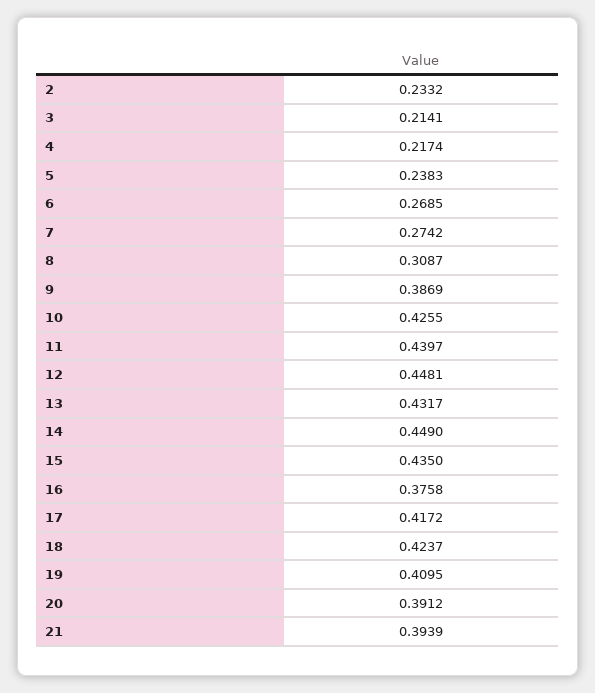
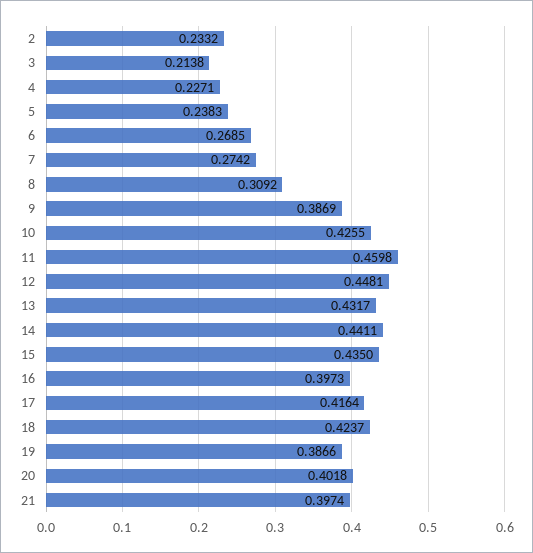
3: 0.2141 -> 0.2138
4: 0.2174 -> 0.2271
8: 0.3087 -> 0.3092
11: 0.4397 -> 0.4598
14: 0.449 -> 0.4411
16: 0.3758 -> 0.3973
17: 0.4172 -> 0.4164
19: 0.4095 -> 0.3866
20: 0.3912 -> 0.4018
21: 0.3939 -> 0.3974

